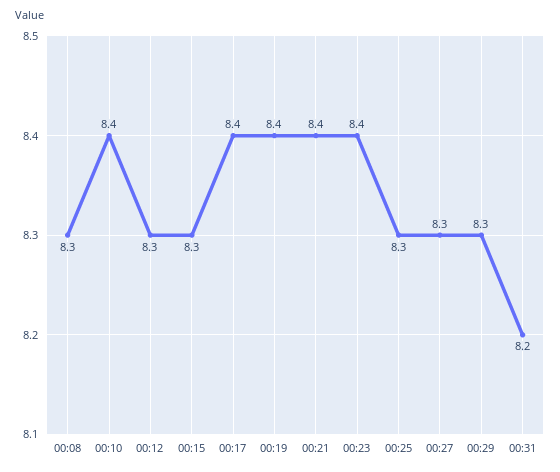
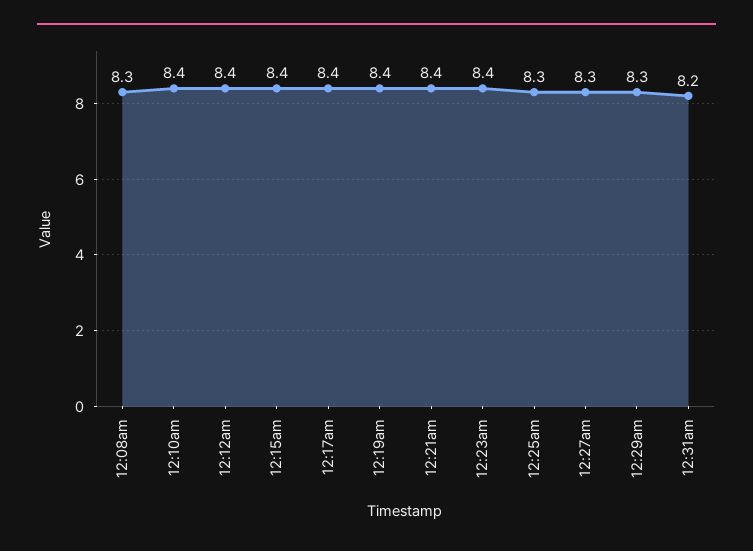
00:12: 8.3 -> 8.4
00:15: 8.3 -> 8.4

